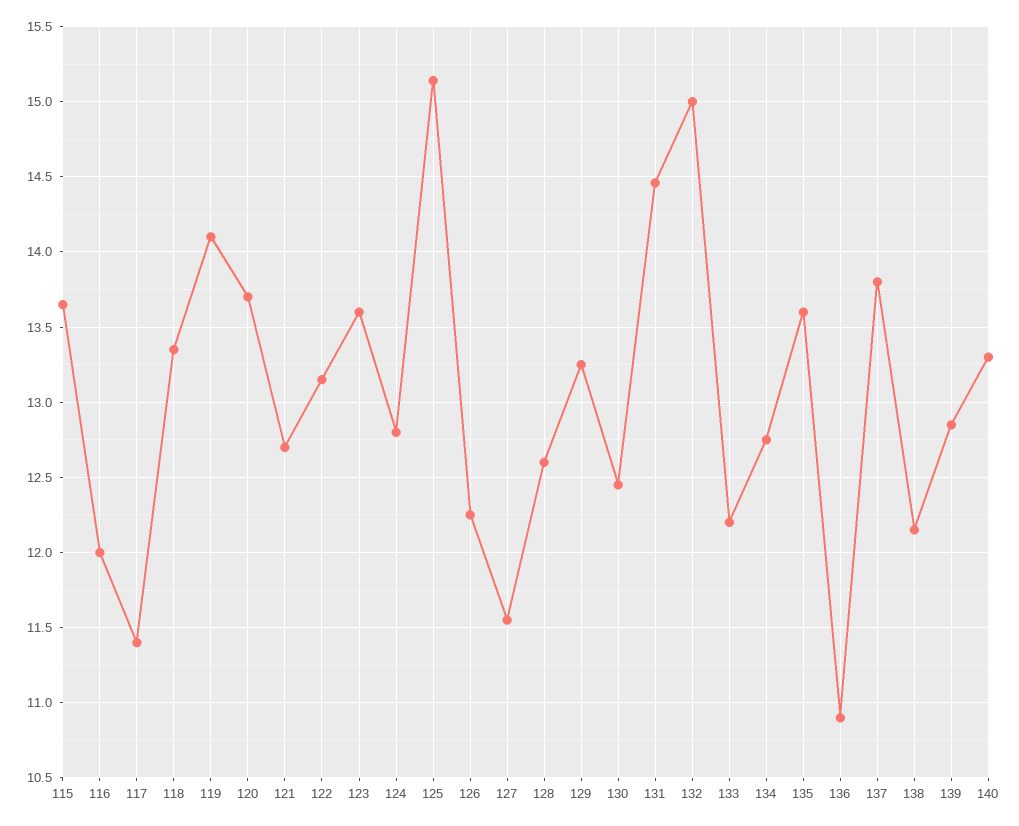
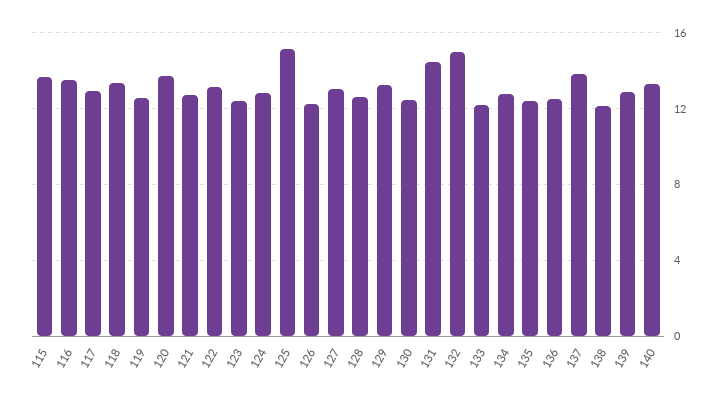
116: 12 -> 13.5
117: 11.4 -> 13
119: 14.1 -> 12.5
123: 13.6 -> 12.5
127: 11.55 -> 13
135: 13.6 -> 12.5
136: 10.9 -> 12.5

